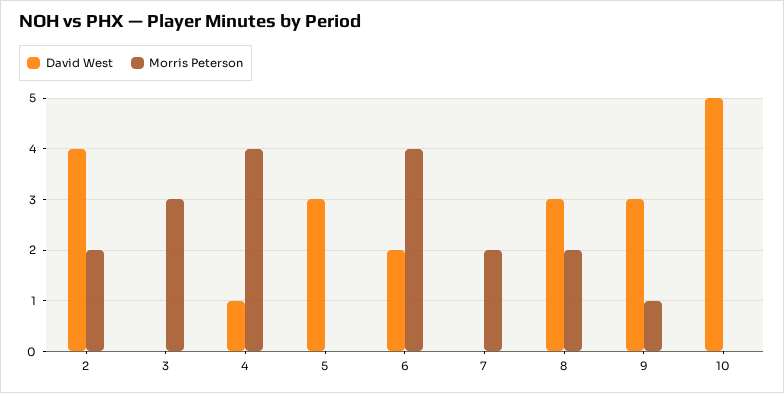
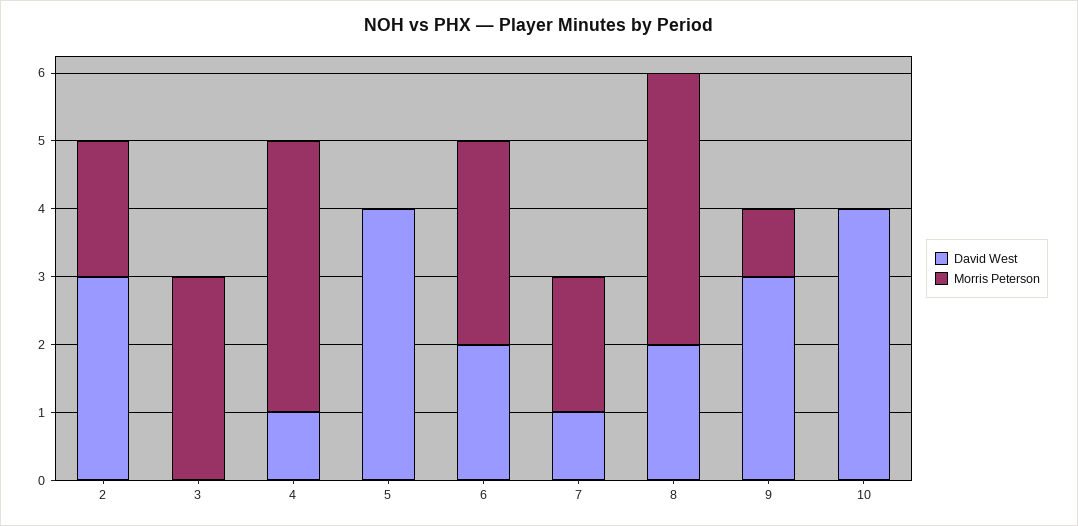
David West, 2: 4 -> 3
David West, 5: 3 -> 4
Morris Peterson, 6: 4 -> 3
David West, 7: 0 -> 1
David West, 8: 3 -> 2
Morris Peterson, 8: 2 -> 4
David West, 10: 5 -> 4

